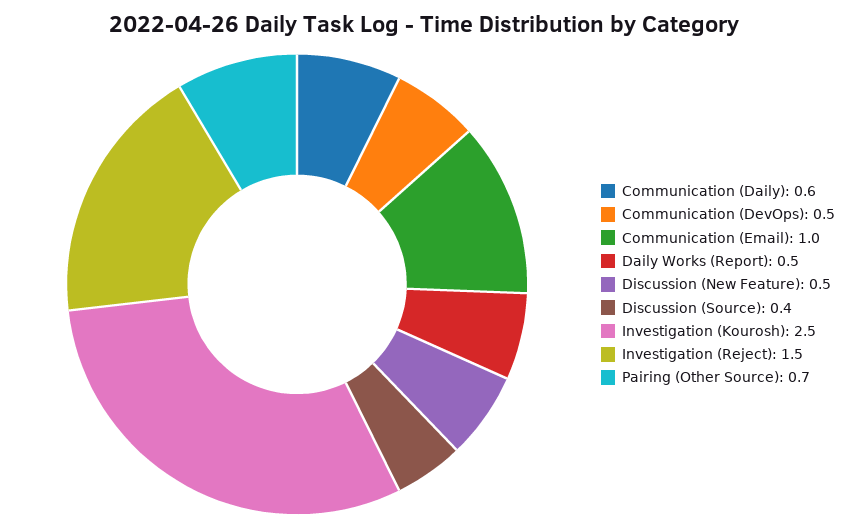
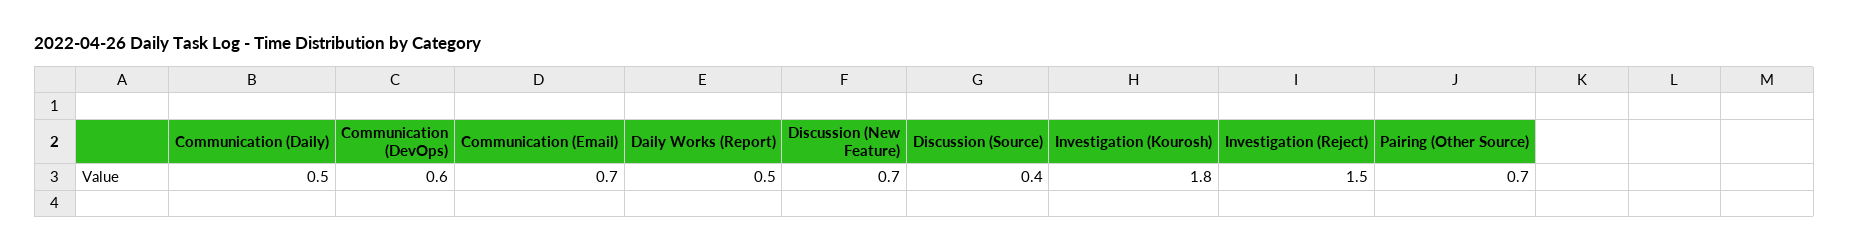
Communication (Daily): 0.6 -> 0.5
Communication (DevOps): 0.5 -> 0.6
Communication (Email): 1 -> 0.7
Discussion (New Feature): 0.5 -> 0.7
Investigation (Kourosh): 2.5 -> 1.8

